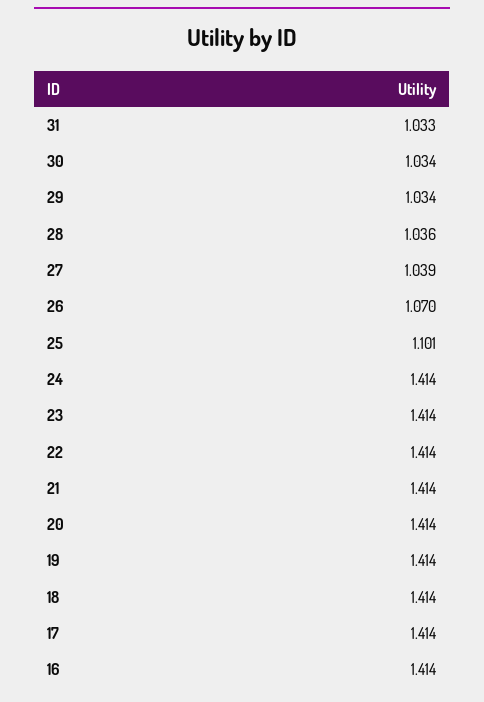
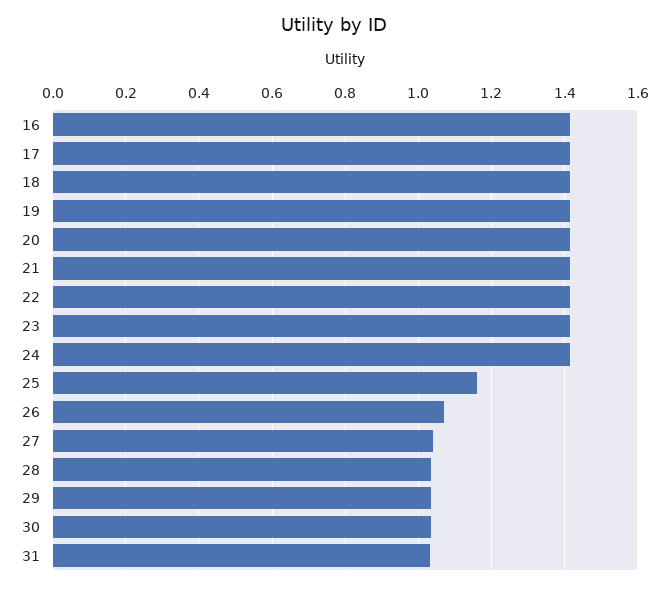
25: 1.101 -> 1.16

